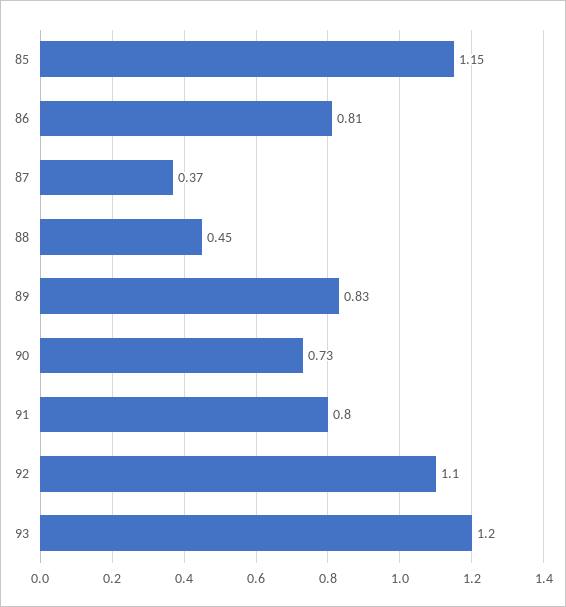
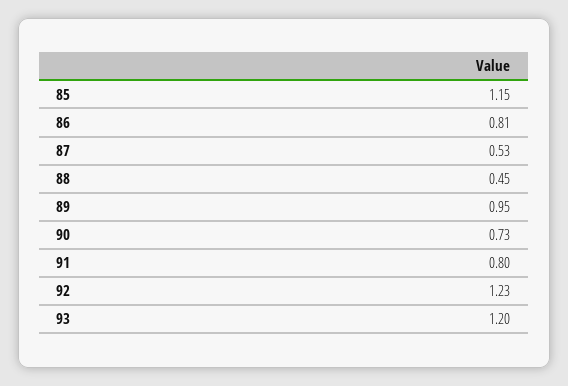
87: 0.37 -> 0.53
89: 0.83 -> 0.95
92: 1.1 -> 1.23

